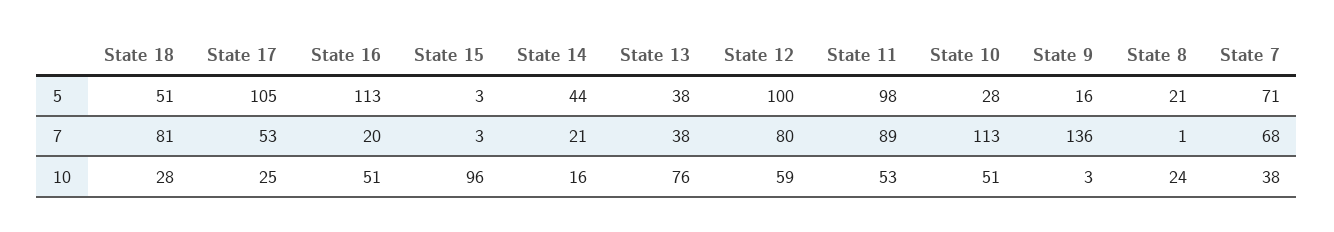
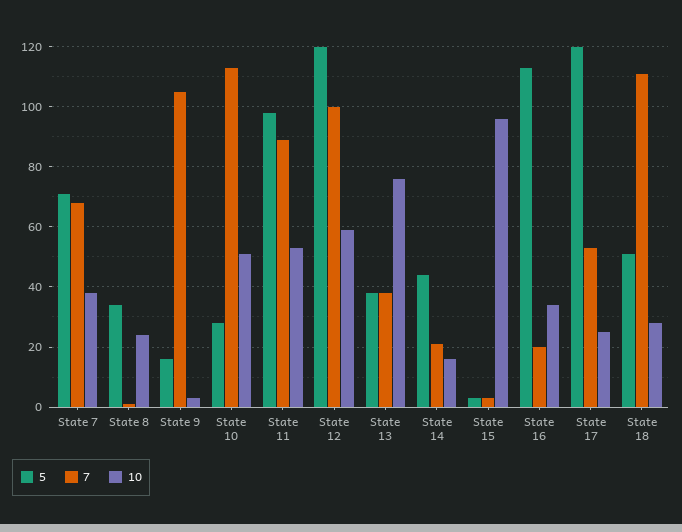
5, State 17: 105 -> 120
5, State 12: 100 -> 120
5, State 8: 21 -> 35
7, State 18: 81 -> 110
7, State 12: 80 -> 100
7, State 9: 136 -> 105
10, State 16: 51 -> 35

